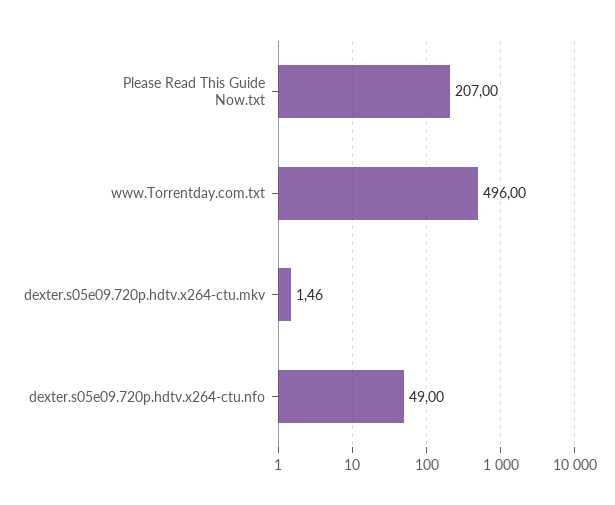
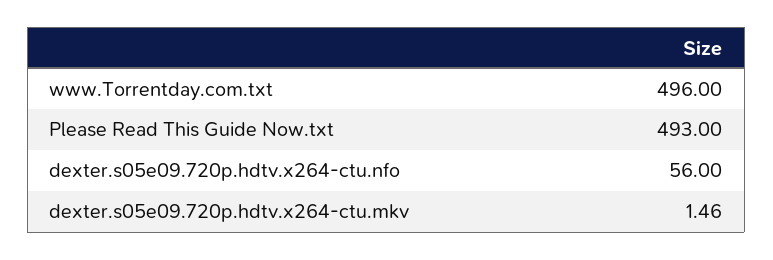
Please Read This Guide Now.txt: 207 -> 493
dexter.s05e09.720p.hdtv.x264-ctu.nfo: 49 -> 56

